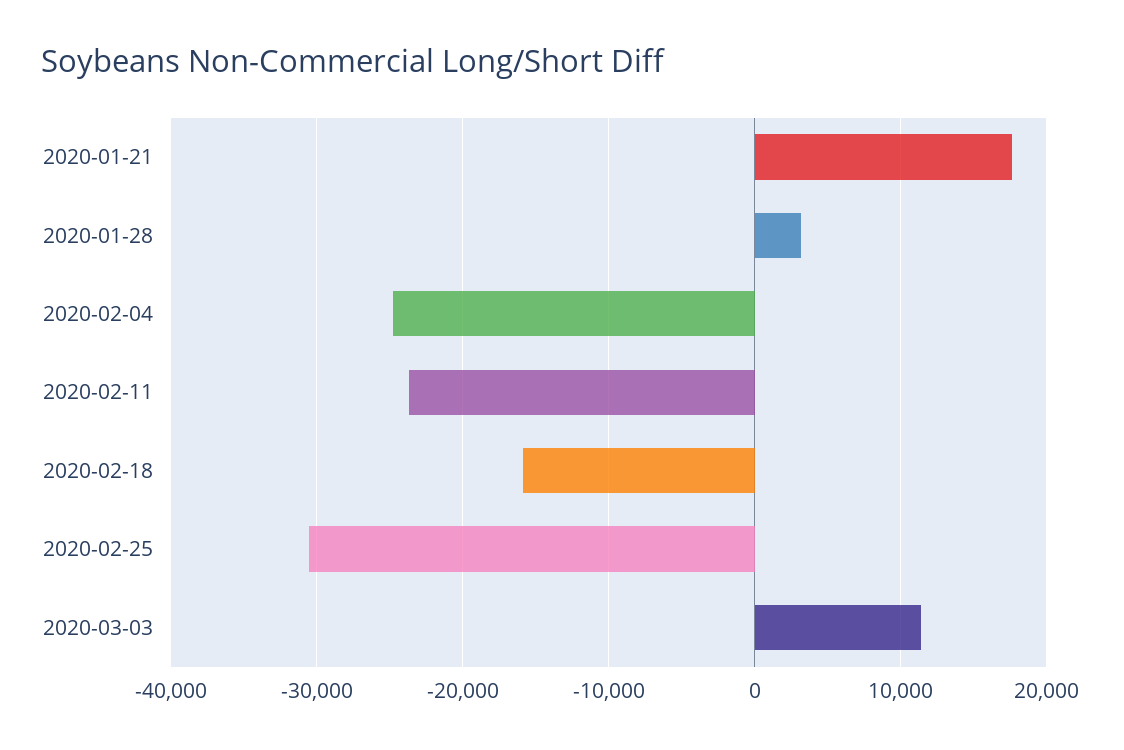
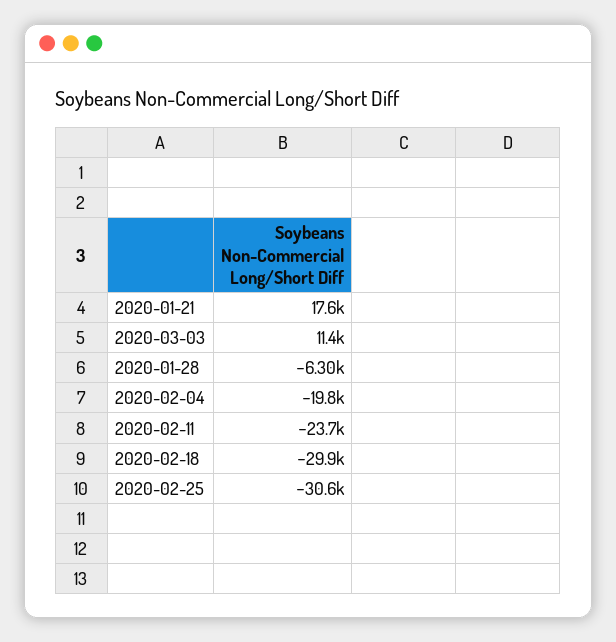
2020-01-28: 3000 -> -6300
2020-02-04: -25000 -> -19800
2020-02-18: -16000 -> -29900

